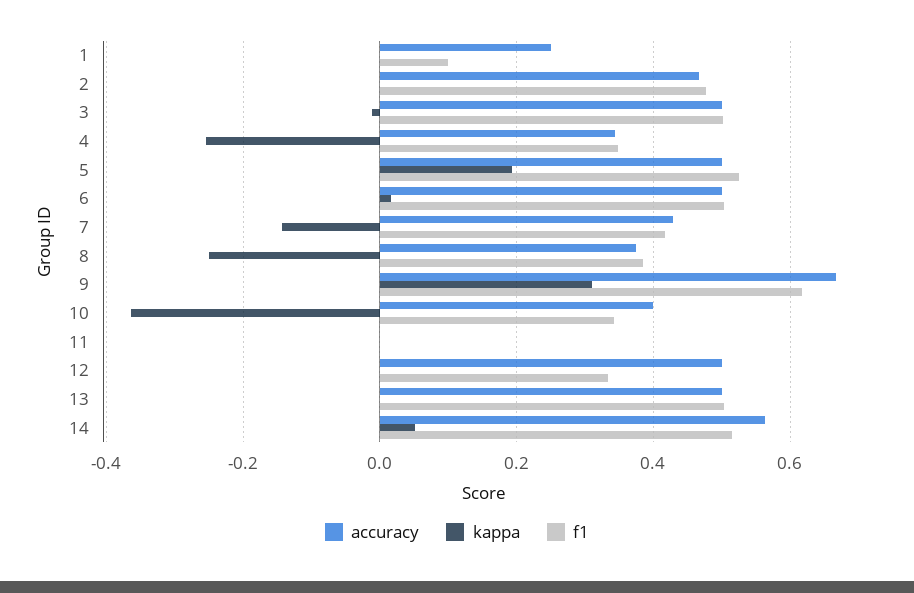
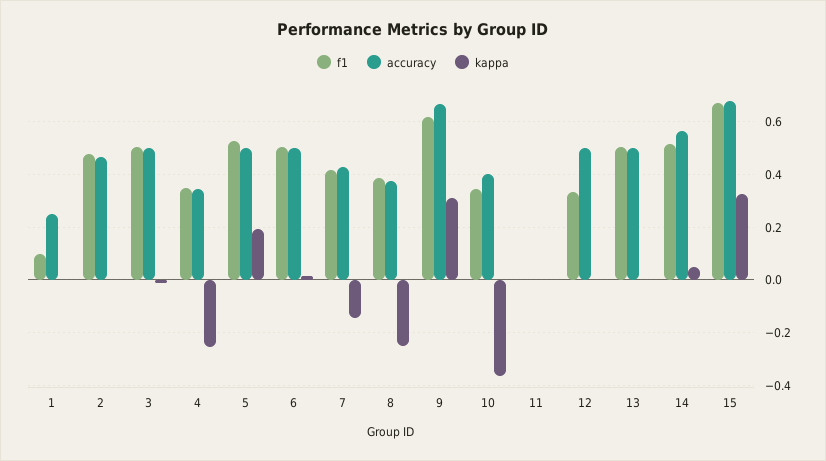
f1, 15: none -> 0.675
accuracy, 15: none -> 0.675
kappa, 15: none -> 0.325

